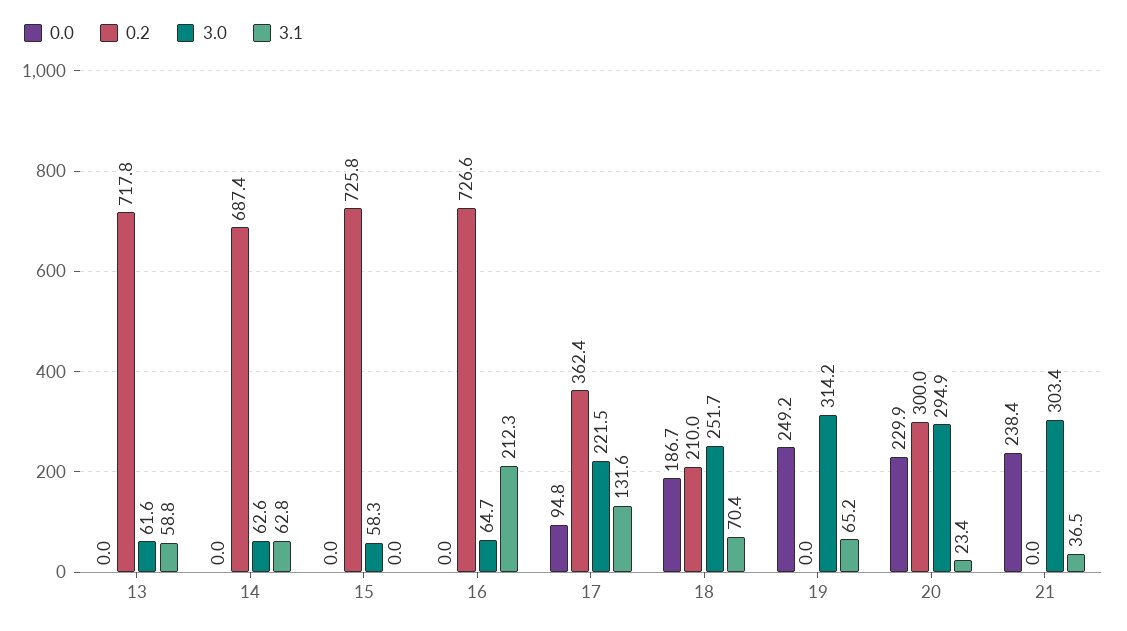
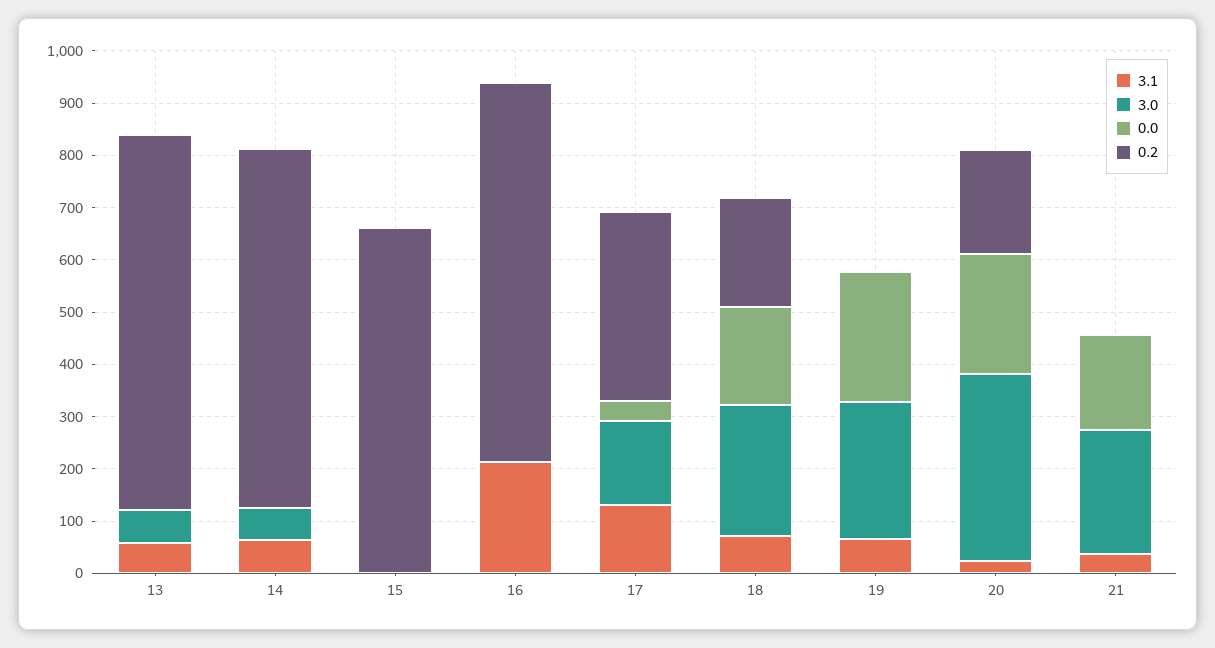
0.2, 15: 725.8 -> 660
3.0, 15: 58.3 -> 0
3.0, 16: 64.7 -> 0
0.0, 17: 94.8 -> 40
3.0, 17: 221.5 -> 160
3.0, 19: 314.2 -> 260
0.2, 20: 300 -> 200
3.0, 20: 294.9 -> 360
0.0, 21: 238.4 -> 180
3.0, 21: 303.4 -> 240

